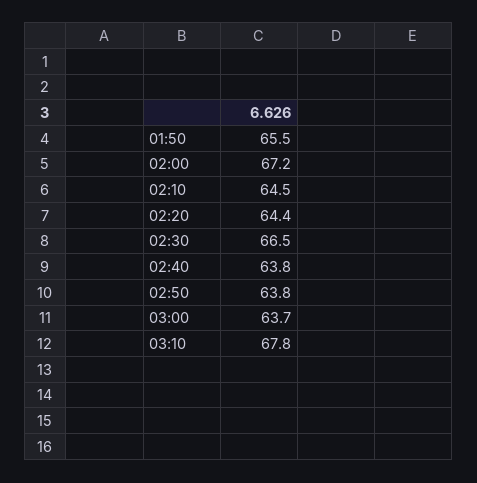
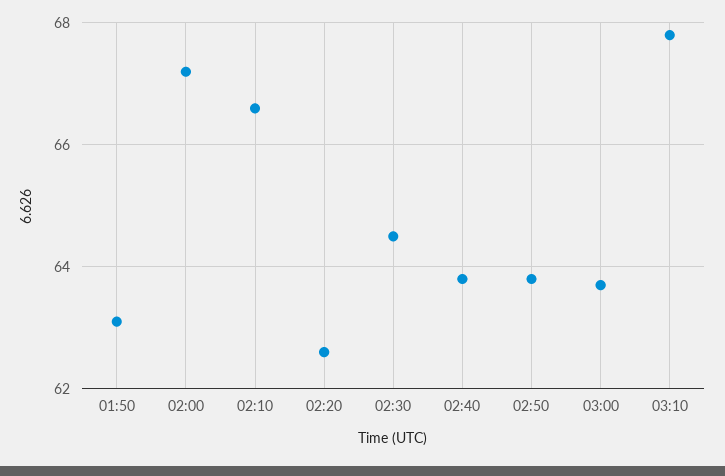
01:50: 65.5 -> 63
02:10: 64.5 -> 66.5
02:20: 64.4 -> 62.5
02:30: 66.5 -> 64.5

